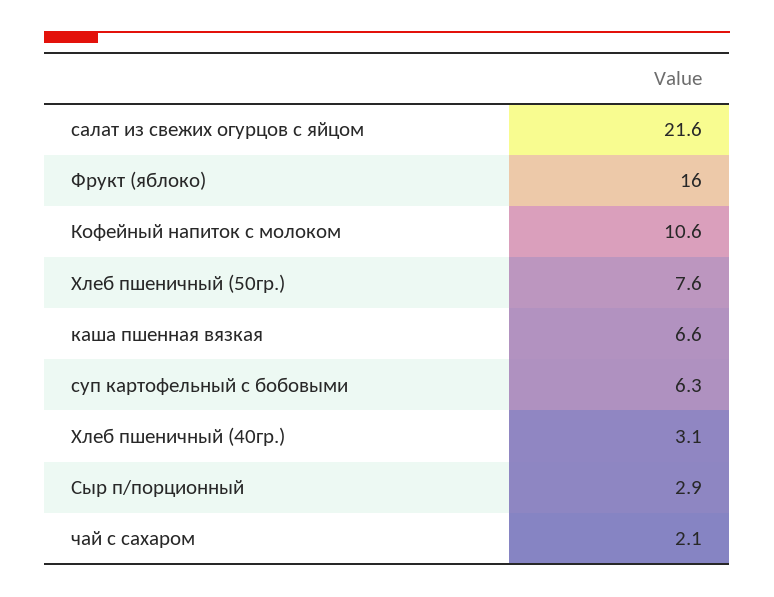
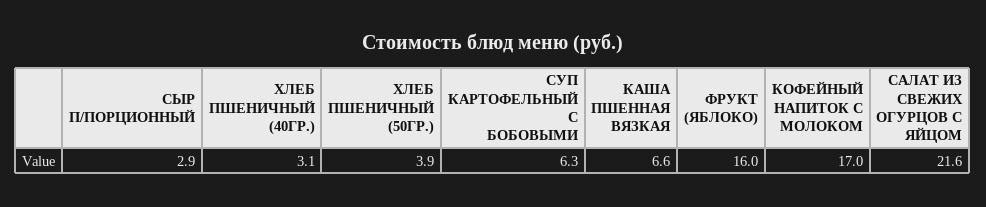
Кофейный напиток с молоком: 10.6 -> 17
Хлеб пшеничный (50гр.): 7.6 -> 3.9
чай с сахаром: 2.1 -> none

